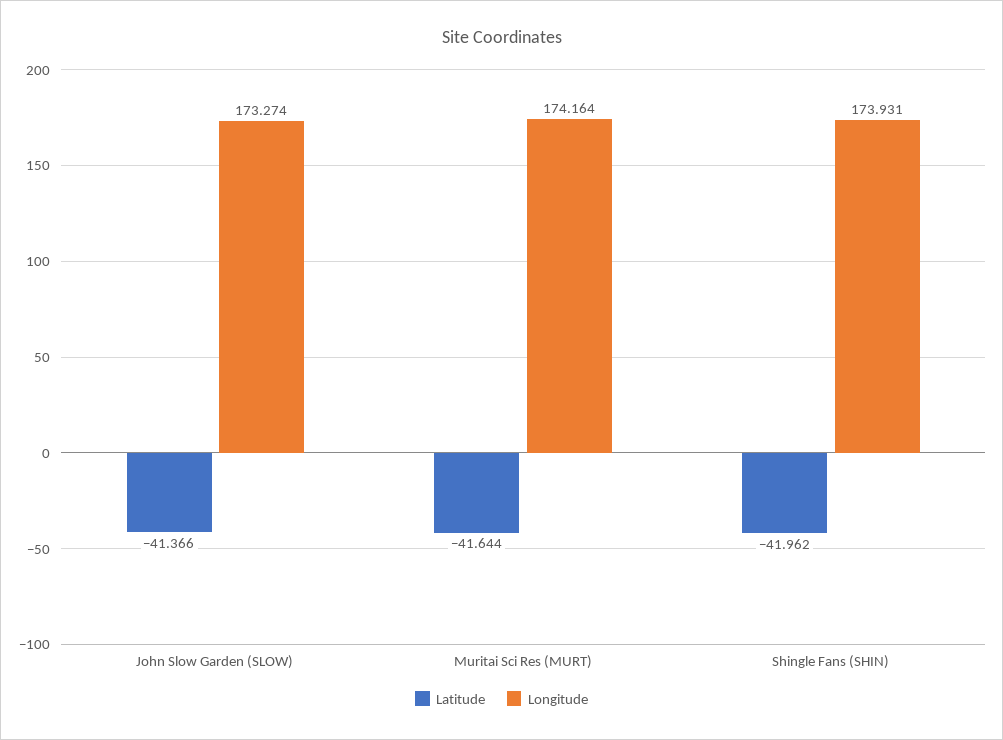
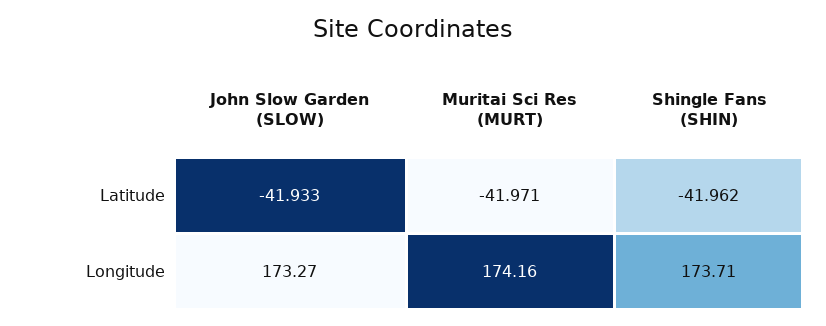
Latitude, John Slow Garden (SLOW): -41.366 -> -41.933
Latitude, Muritai Sci Res (MURT): -41.644 -> -41.971
Longitude, Shingle Fans (SHIN): 173.931 -> 173.71

